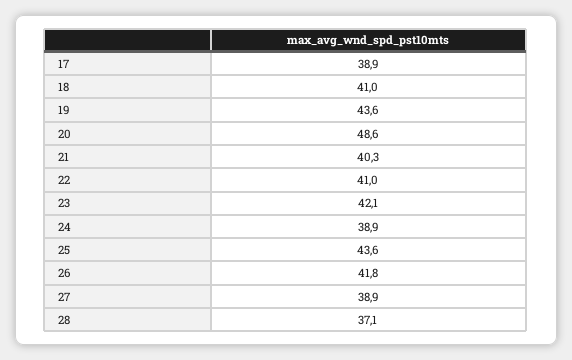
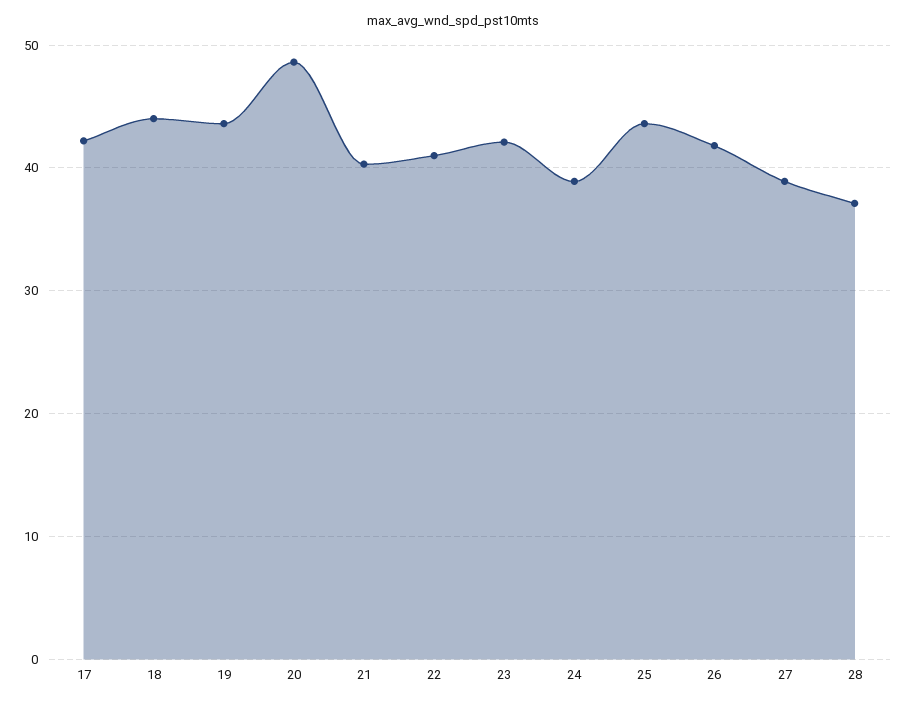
17: 38.9 -> 42
18: 41 -> 44

